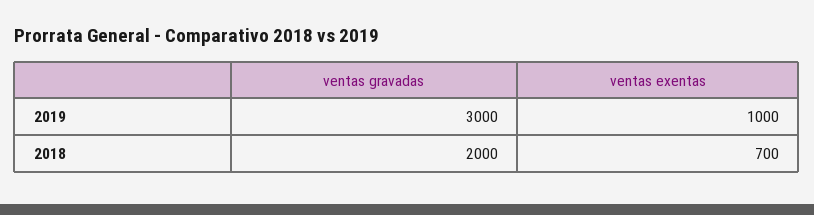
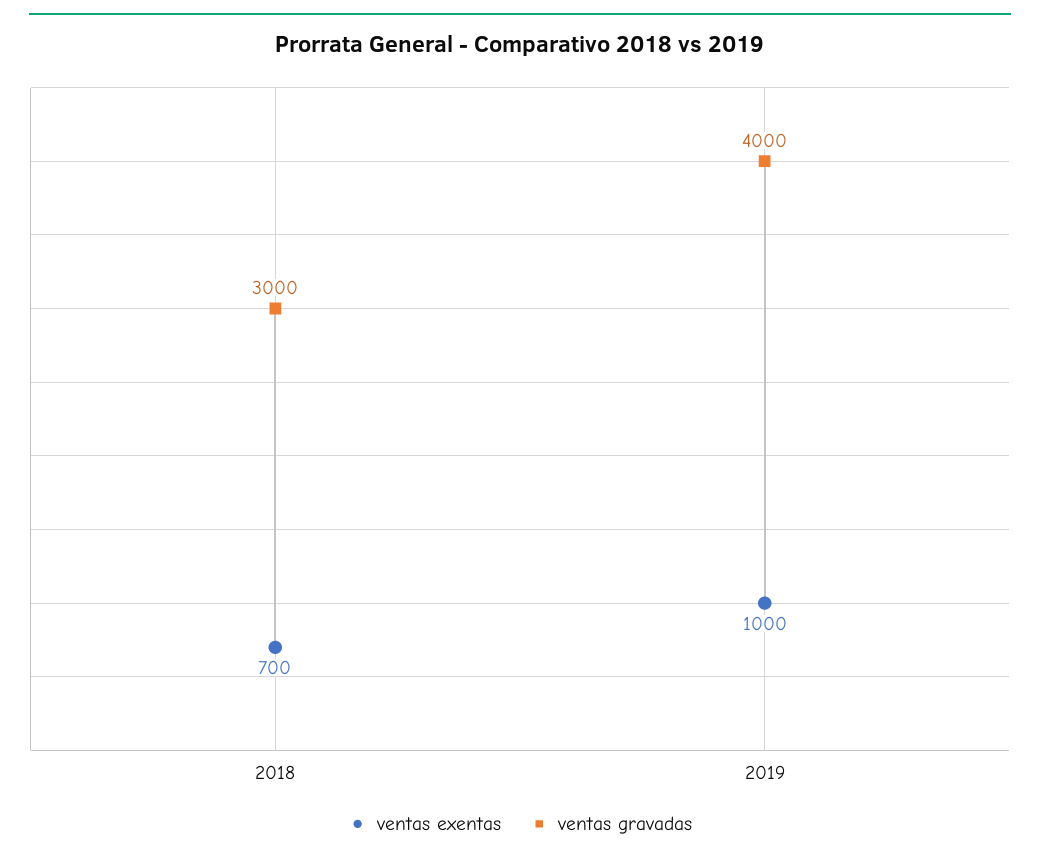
ventas gravadas, 2019: 3000 -> 4000
ventas gravadas, 2018: 2000 -> 3000

